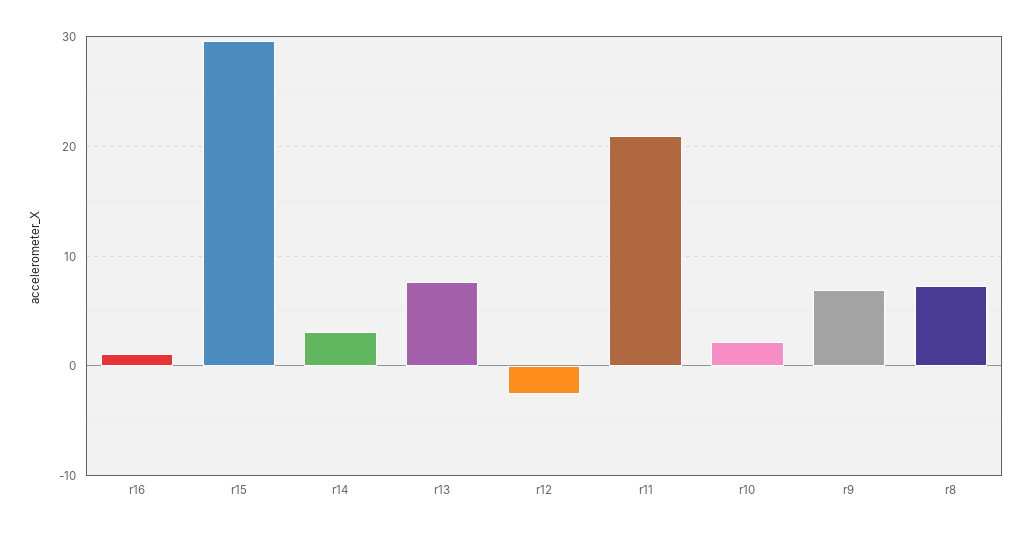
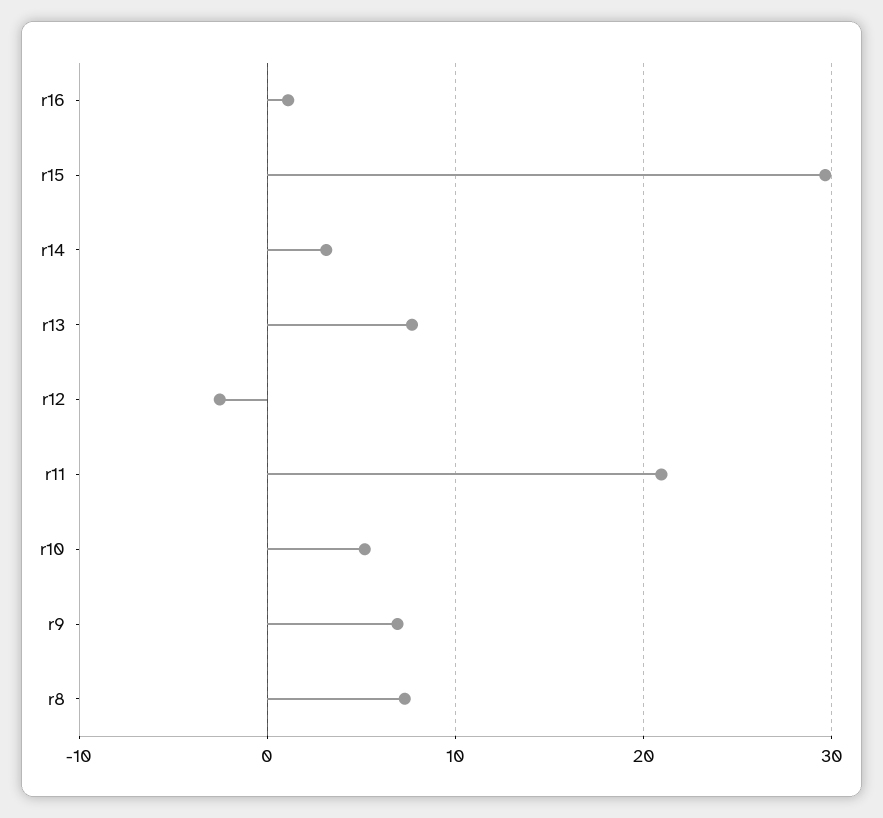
r10: 2 -> 5

